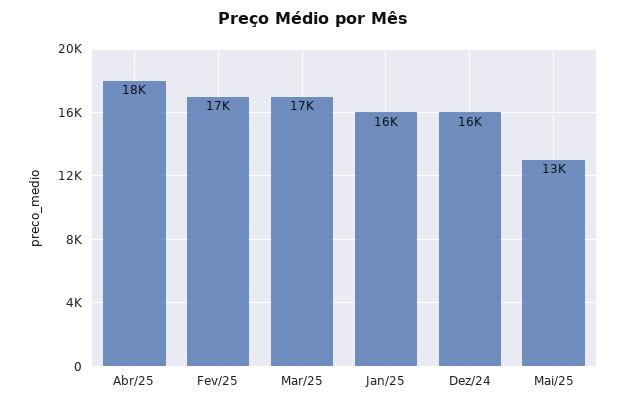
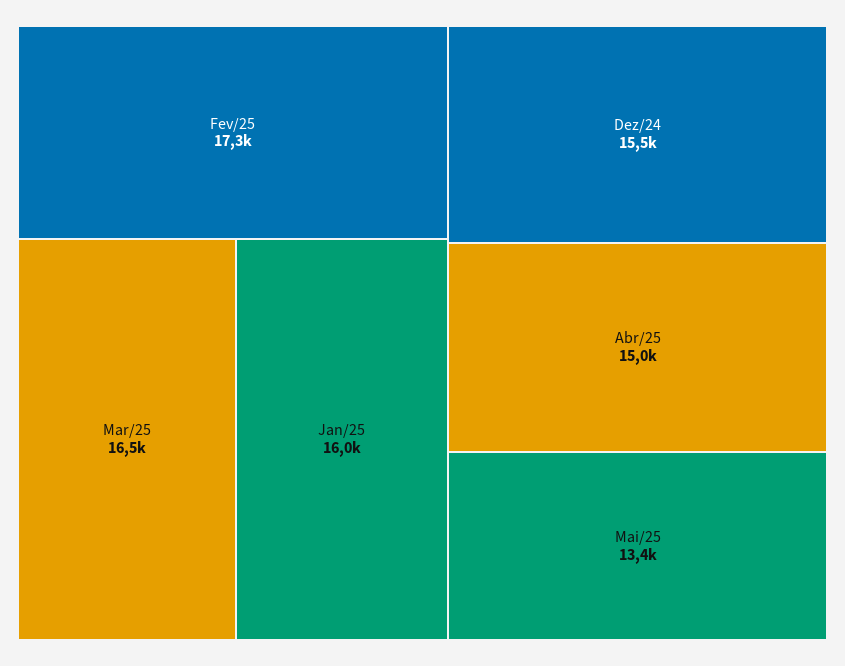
Abr/25: 18000 -> 15000

